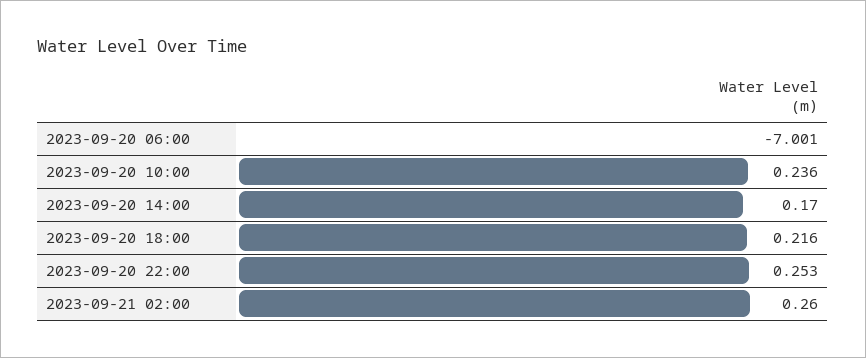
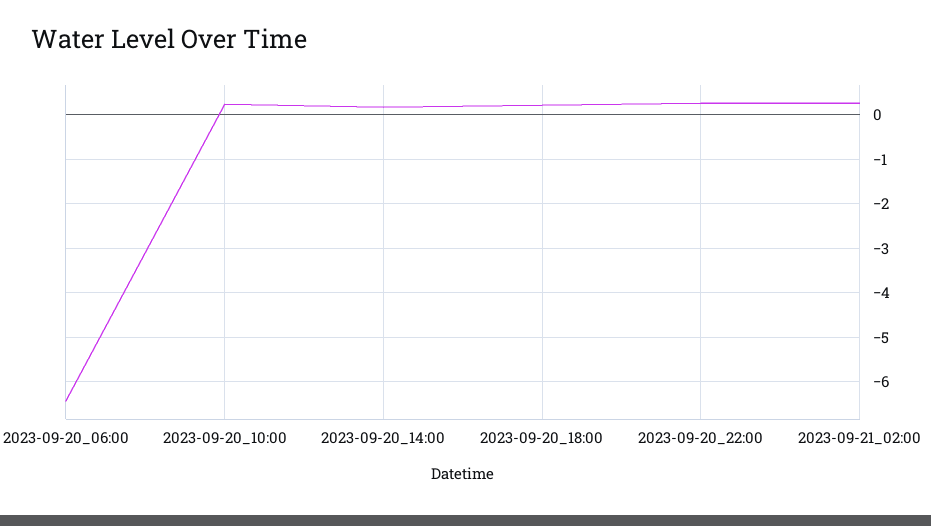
2023-09-20 06:00: -7.001 -> -6.4

